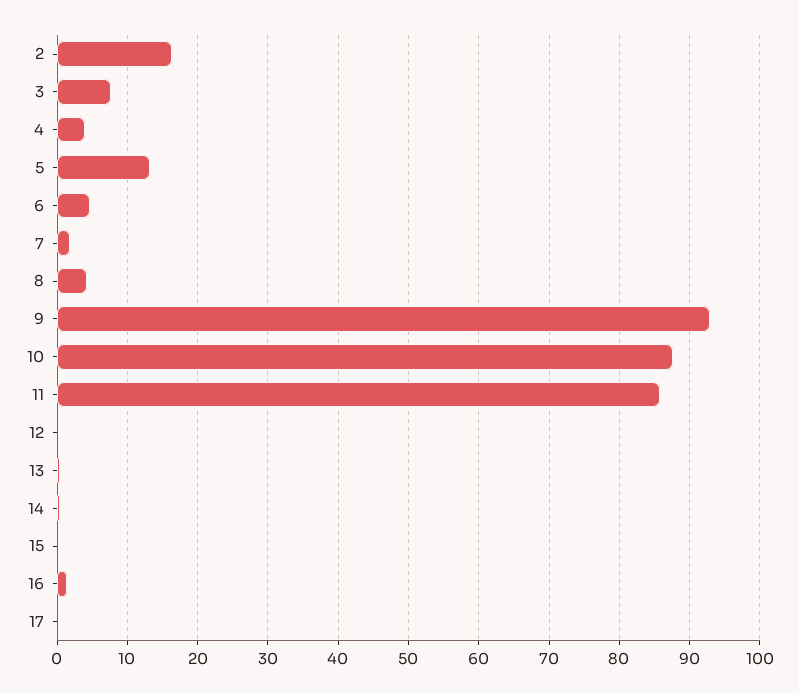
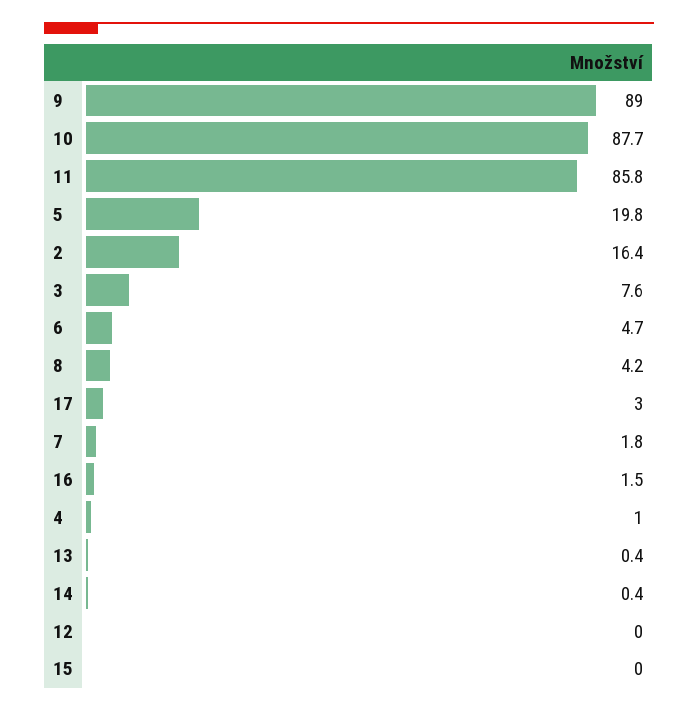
4: 4 -> 1
5: 13 -> 19.8
9: 93 -> 89
17: 0 -> 3

